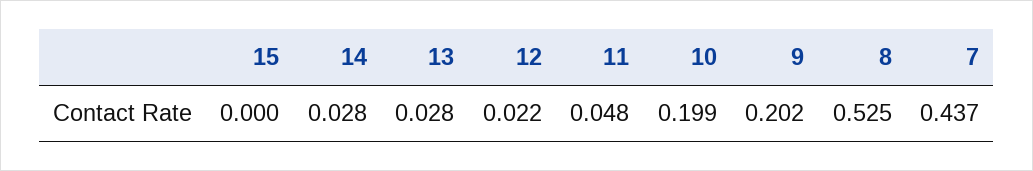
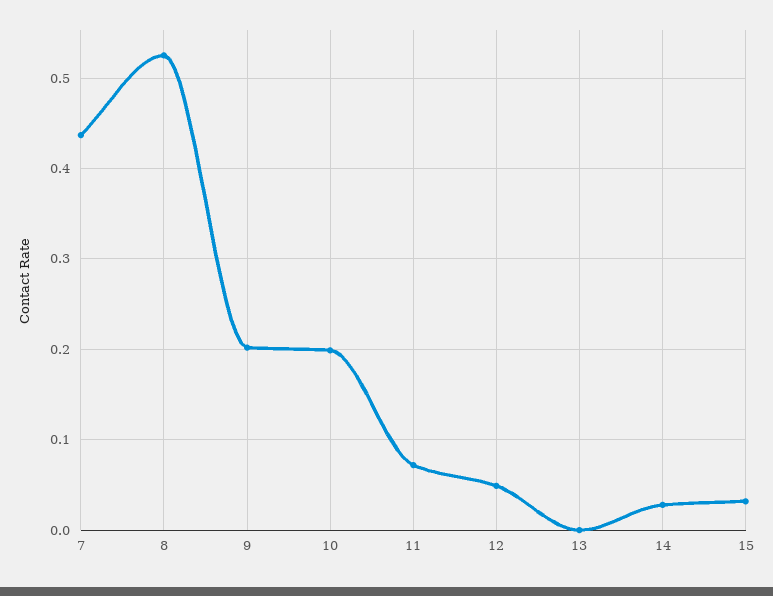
15: 0 -> 0.03
13: 0.028 -> 0
12: 0.022 -> 0.05
11: 0.048 -> 0.07

